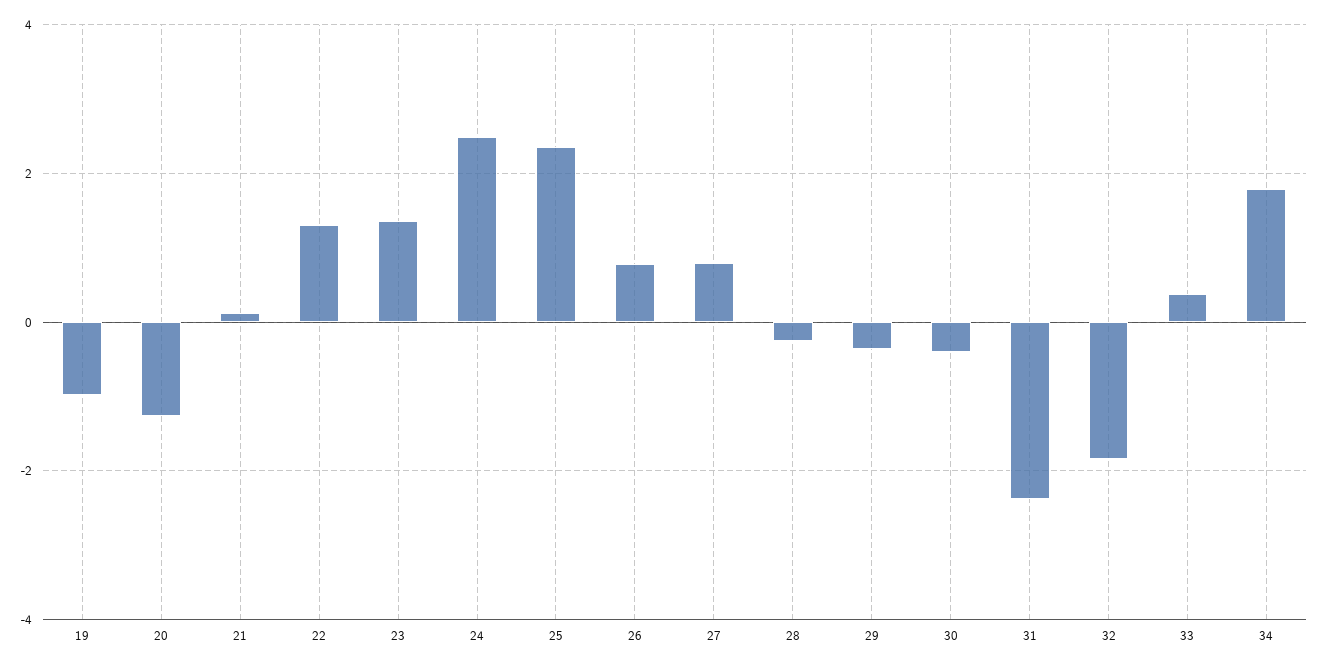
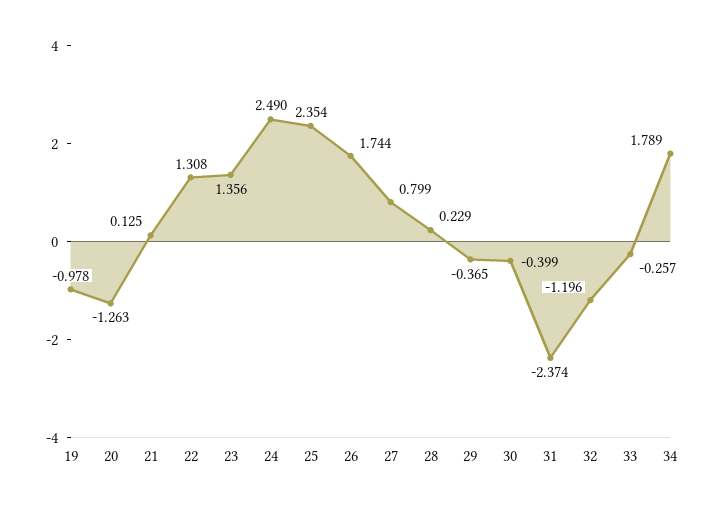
26: 0.8 -> 1.744
28: -0.2 -> 0.229
32: -1.8 -> -1.196
33: 0.4 -> -0.257

